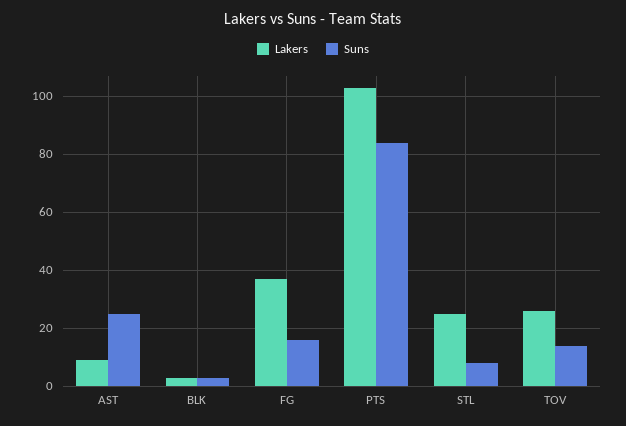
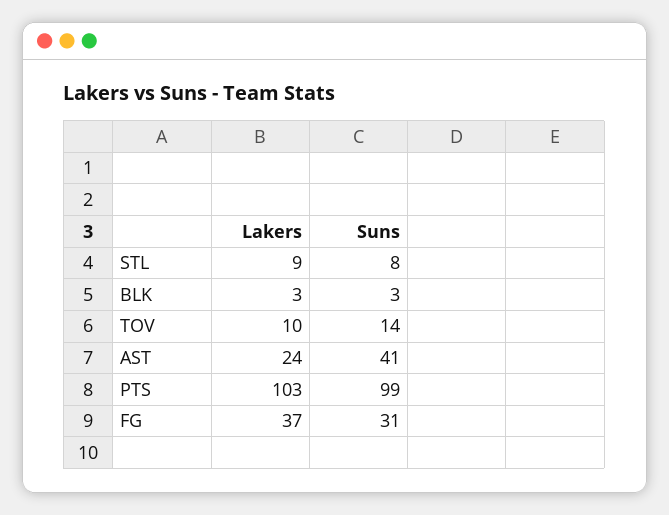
Lakers, AST: 10 -> 24
Suns, AST: 25 -> 41
Suns, FG: 15 -> 31
Suns, PTS: 85 -> 99
Lakers, STL: 25 -> 9
Lakers, TOV: 25 -> 10

